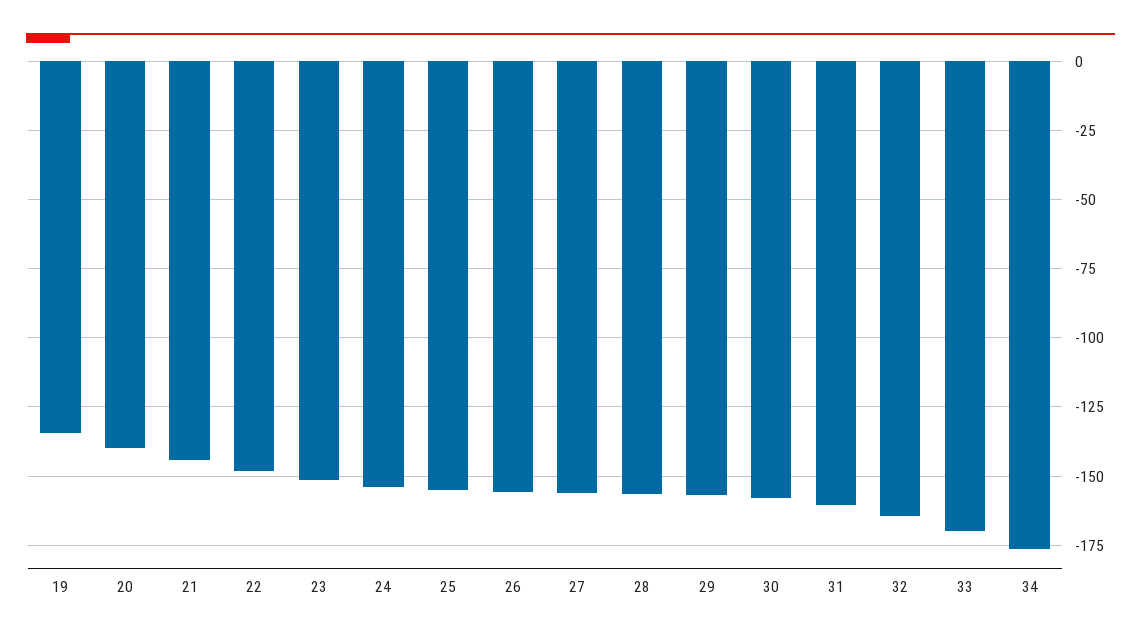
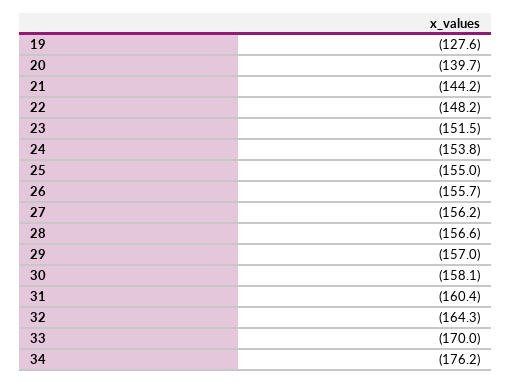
19: -135 -> -127.6

